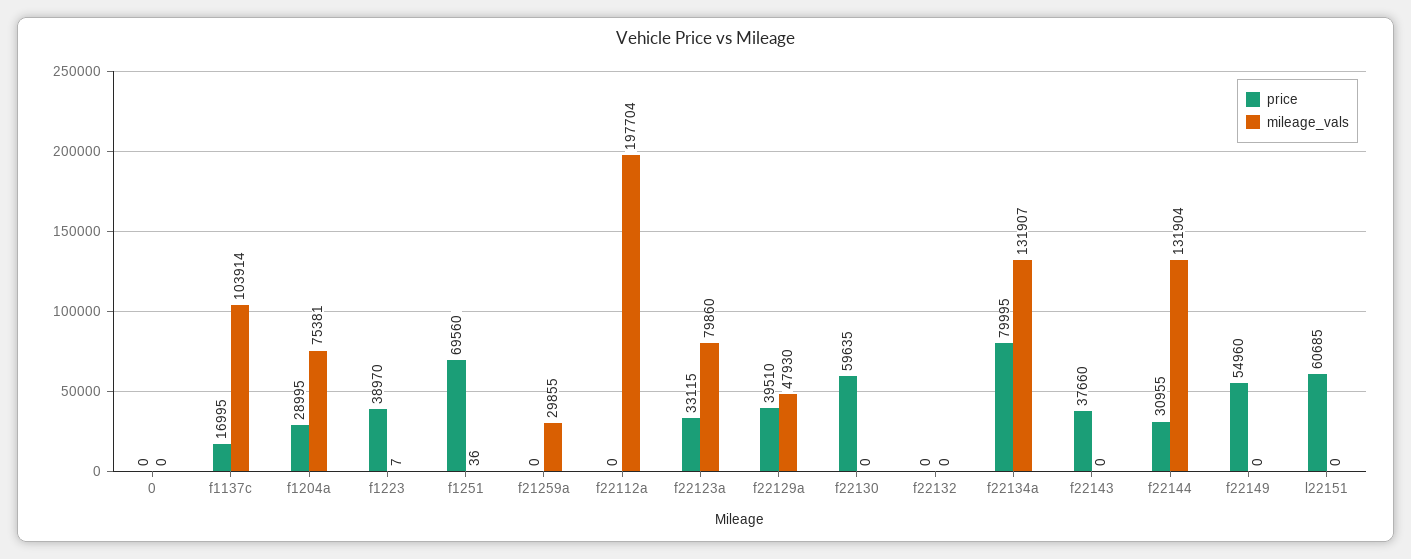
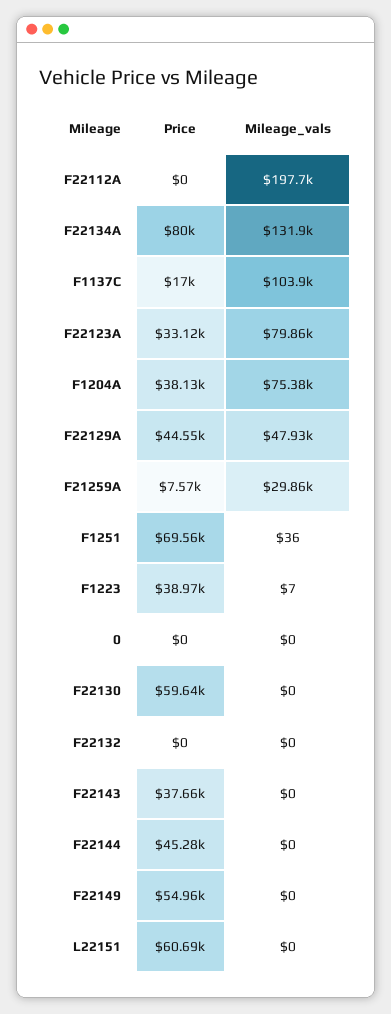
price, f1204a: 28995 -> 38130
price, f21259a: 0 -> 7570
price, f22129a: 39510 -> 44550
price, f22144: 30955 -> 45280
mileage_vals, f22144: 131904 -> 0

